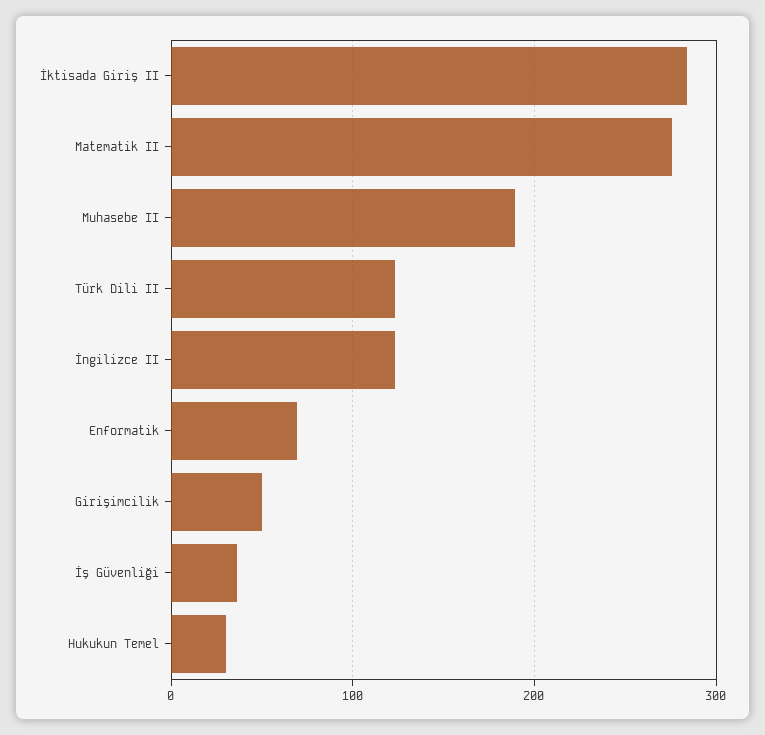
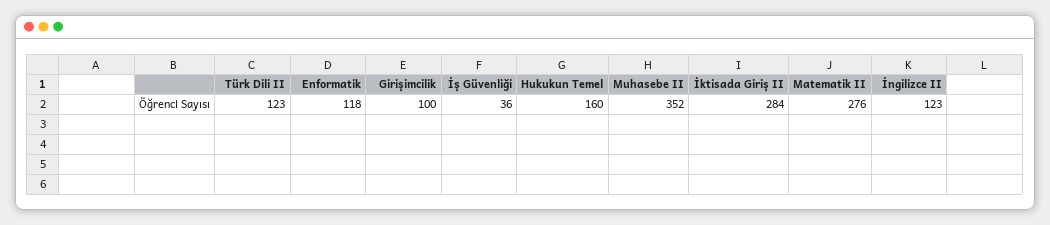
Muhasebe II: 190 -> 352
Enformatik: 70 -> 118
Girişimcilik: 50 -> 100
Hukukun Temel: 30 -> 160

